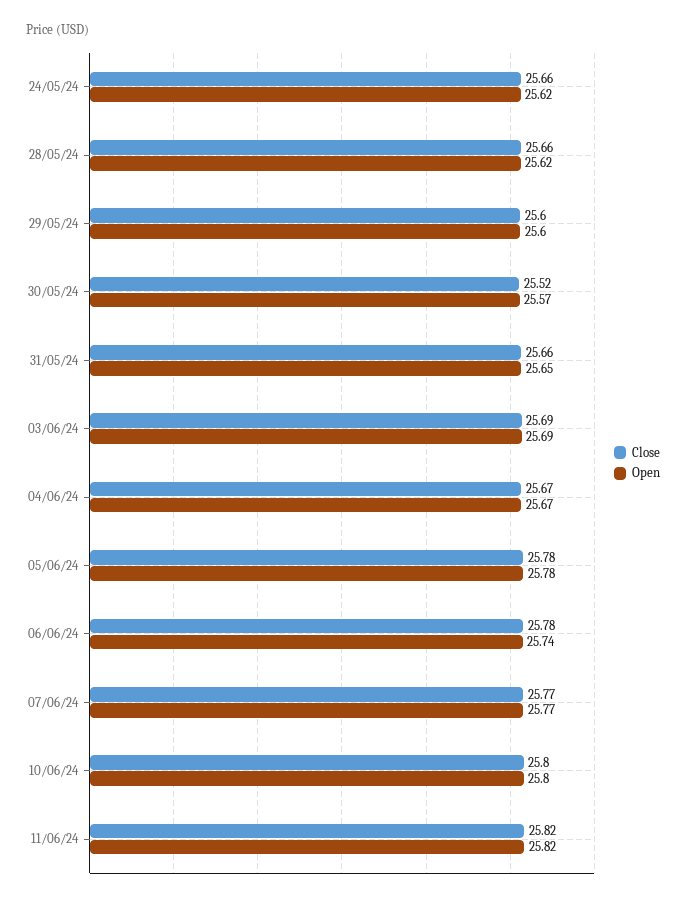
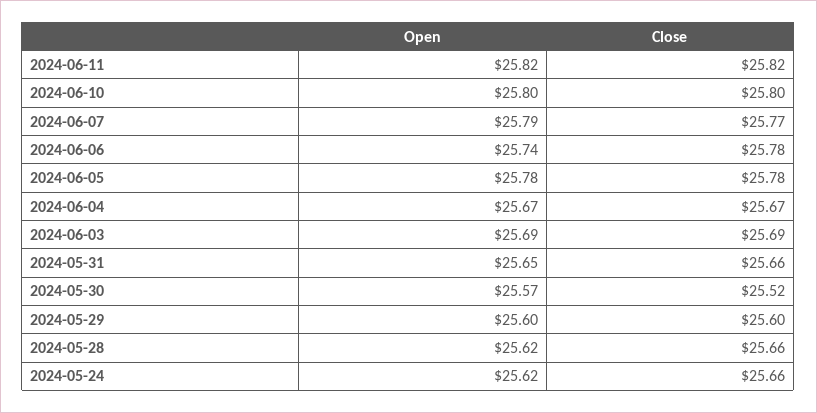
Open, 07/06/24: 25.77 -> 25.79

